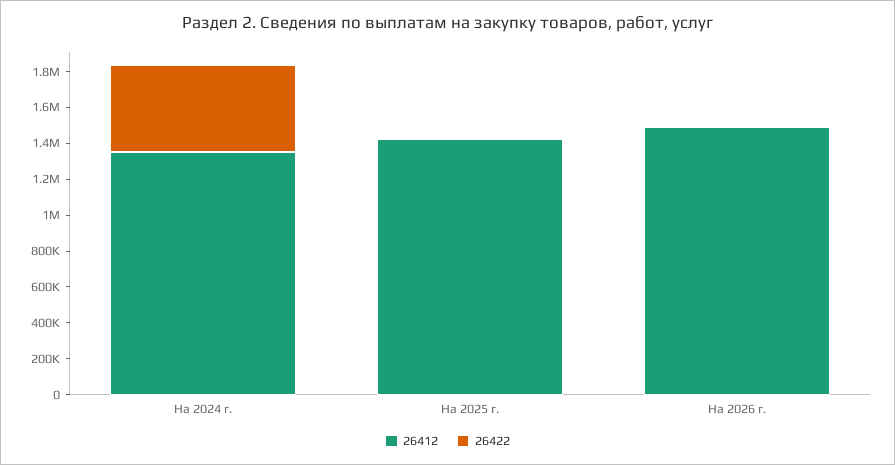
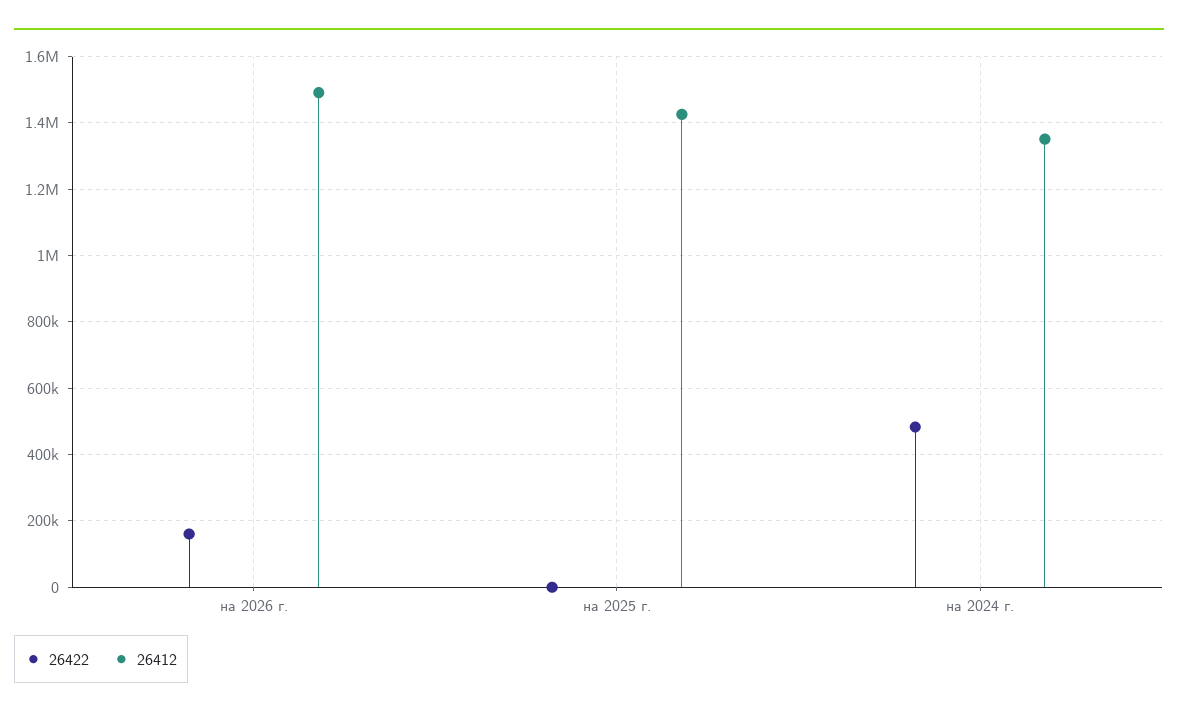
26422, На 2026 г.: 0 -> 160000

